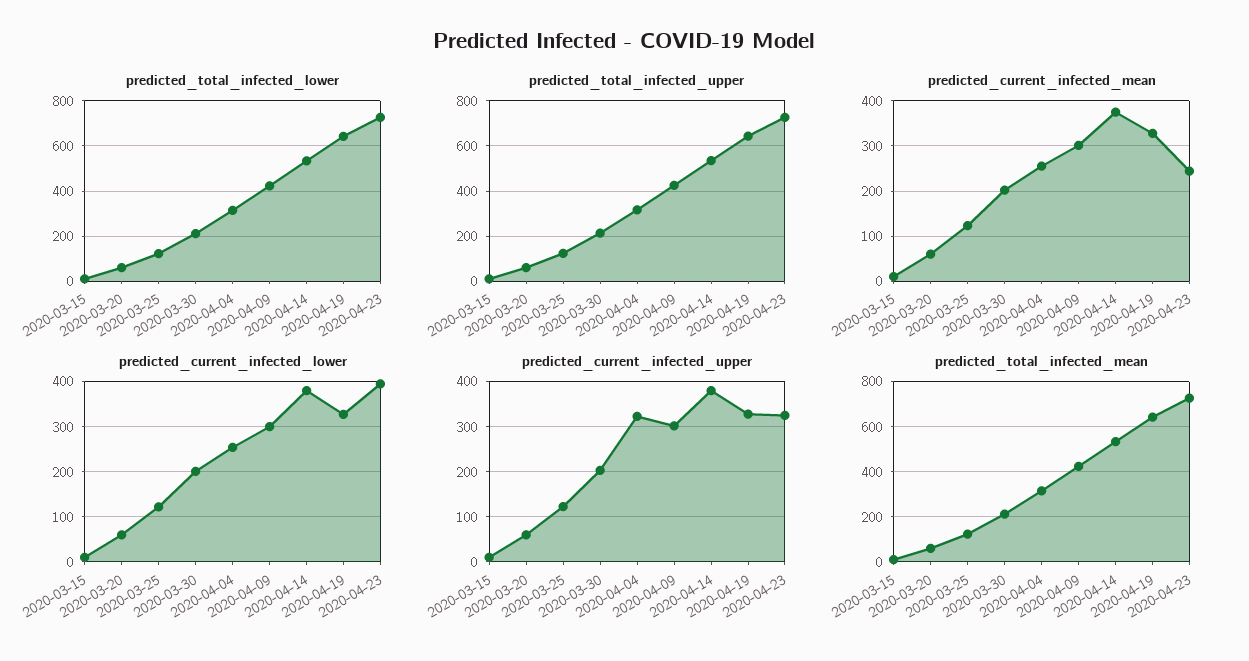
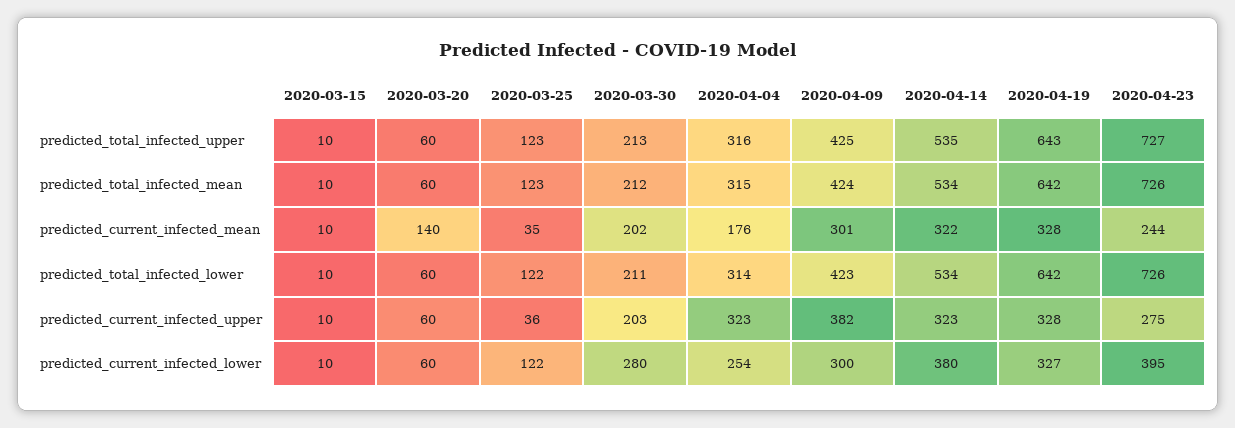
predicted_current_infected_mean, 2020-03-20: 60 -> 140
predicted_current_infected_mean, 2020-03-25: 120 -> 35
predicted_current_infected_mean, 2020-04-04: 260 -> 176
predicted_current_infected_mean, 2020-04-14: 380 -> 322
predicted_current_infected_lower, 2020-03-30: 200 -> 280
predicted_current_infected_upper, 2020-03-25: 120 -> 36
predicted_current_infected_upper, 2020-04-09: 300 -> 382
predicted_current_infected_upper, 2020-04-14: 380 -> 323
predicted_current_infected_upper, 2020-04-23: 320 -> 275

